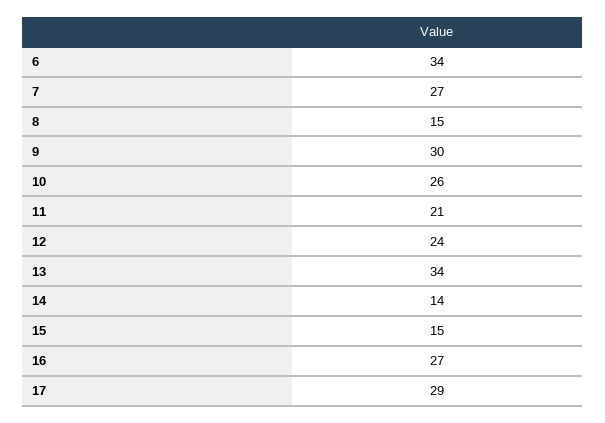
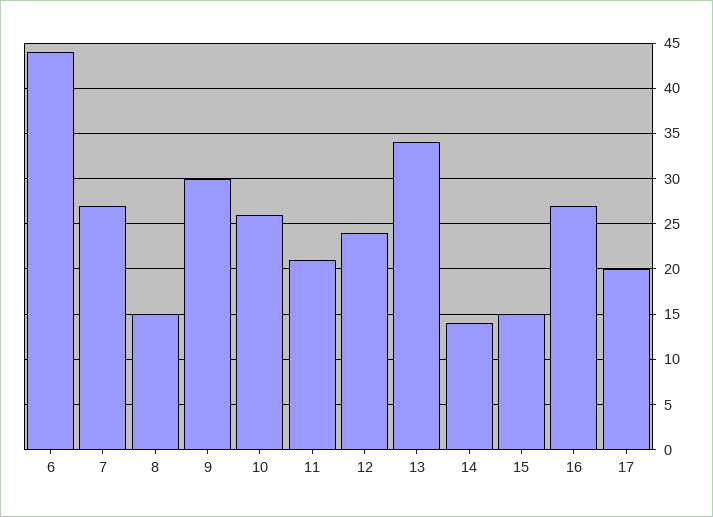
6: 34 -> 44
17: 29 -> 20

